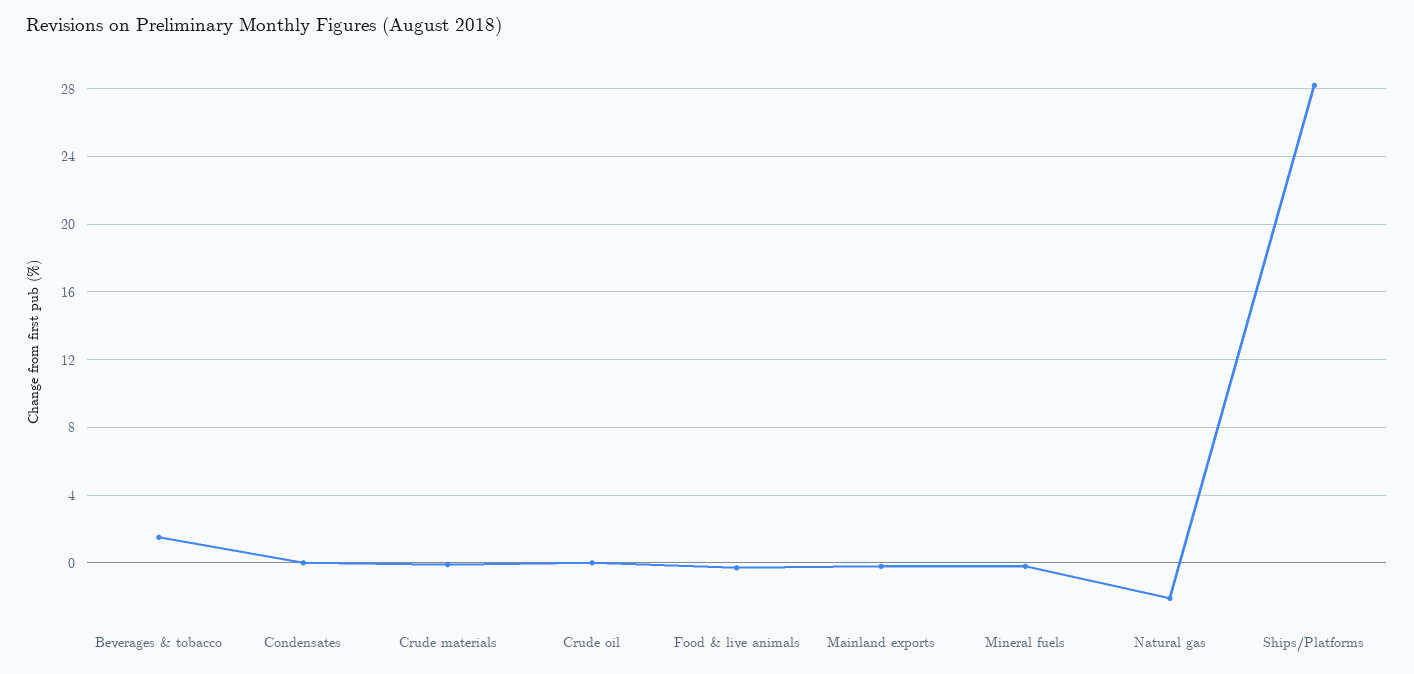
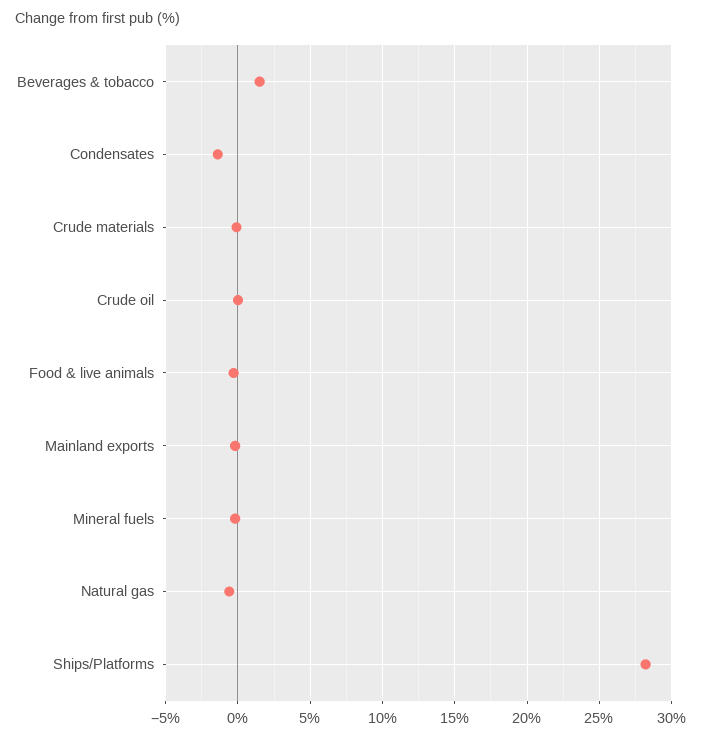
Condensates: 0 -> -1.5
Natural gas: -2 -> -0.5

